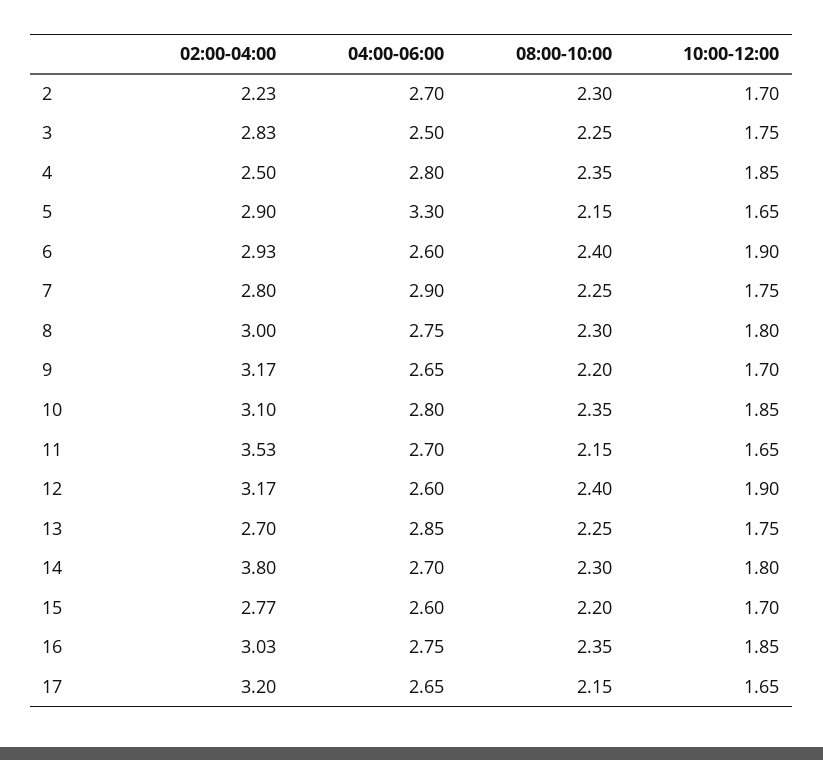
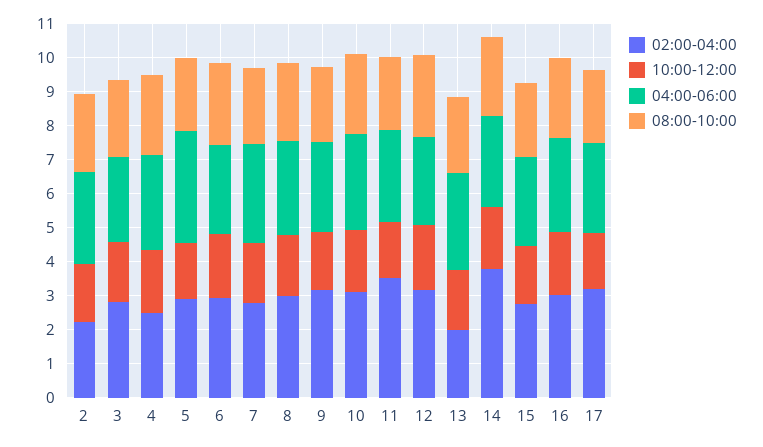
02:00-04:00, 13: 2.7 -> 2

